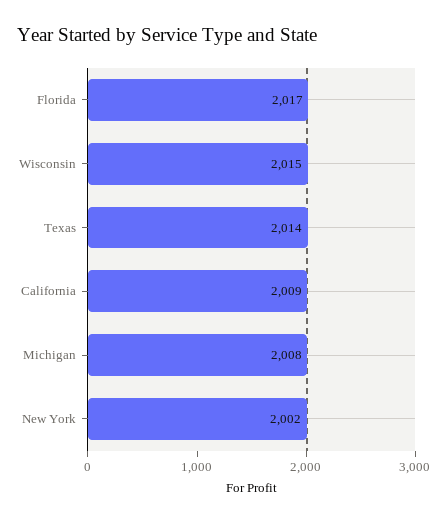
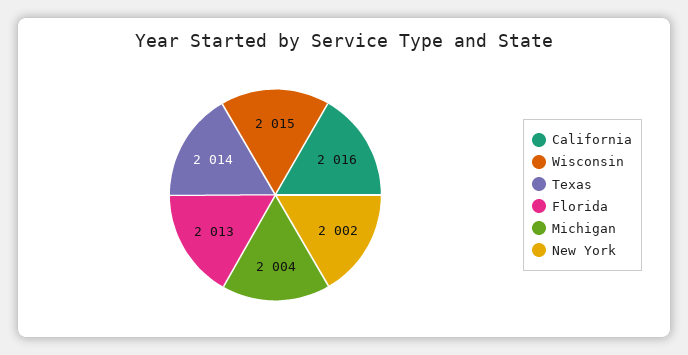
Florida: 2017 -> 2013
California: 2009 -> 2016
Michigan: 2008 -> 2004

